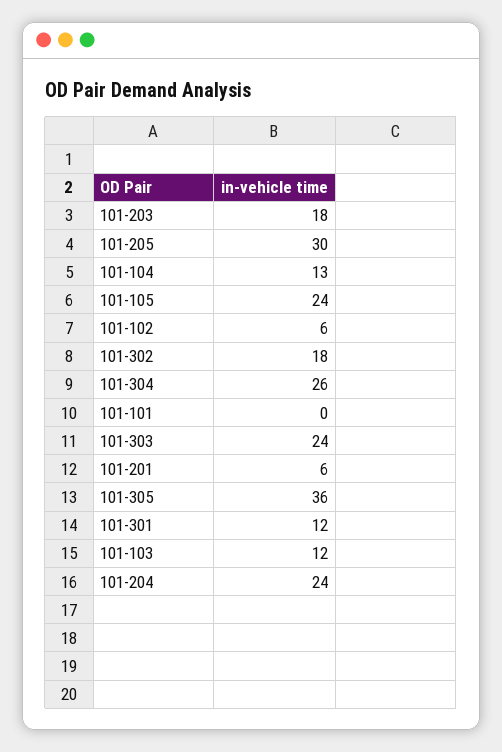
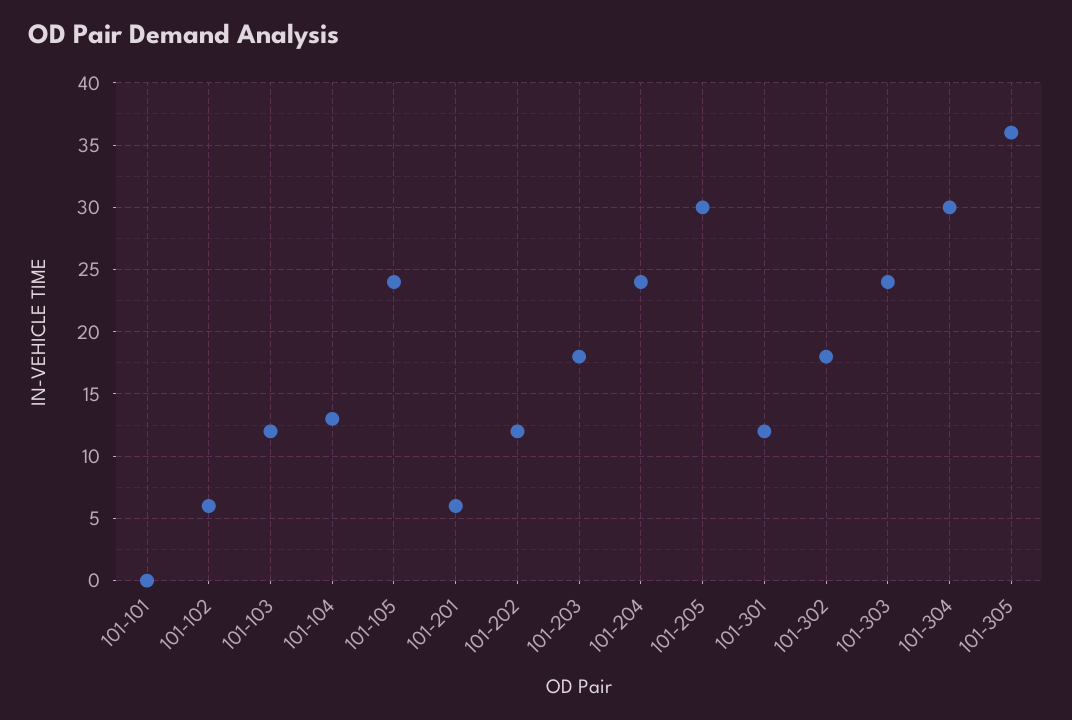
101-304: 26 -> 30
101-202: none -> 12

